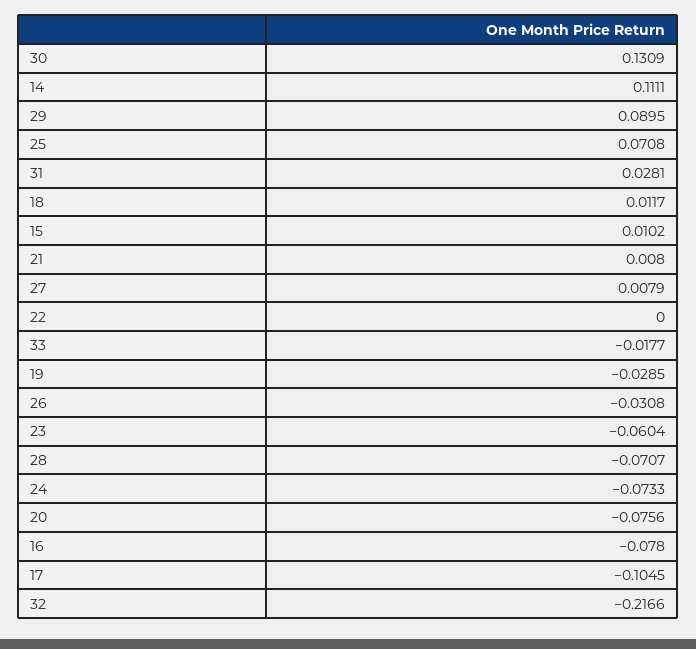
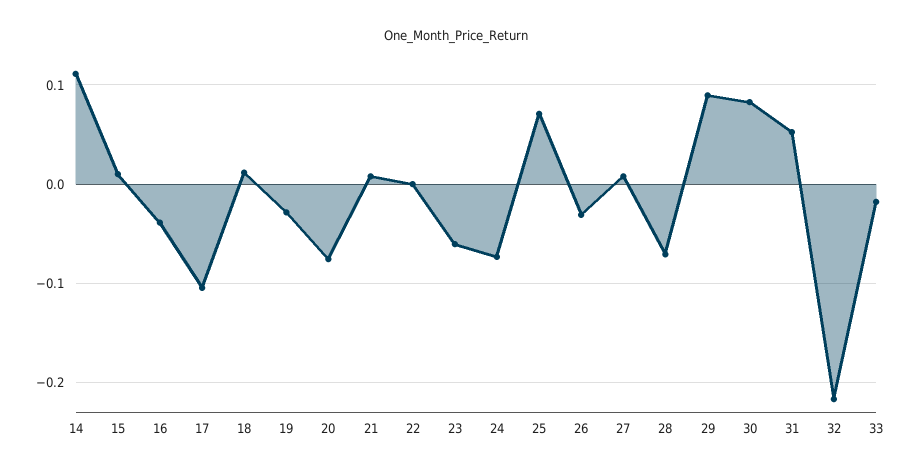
30: 0.1309 -> 0.08
31: 0.0281 -> 0.05
16: -0.078 -> -0.04

